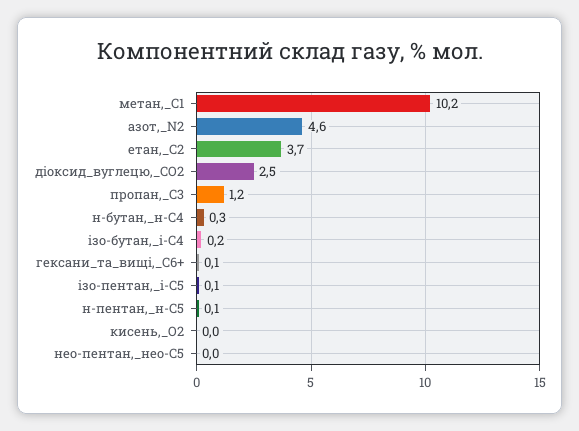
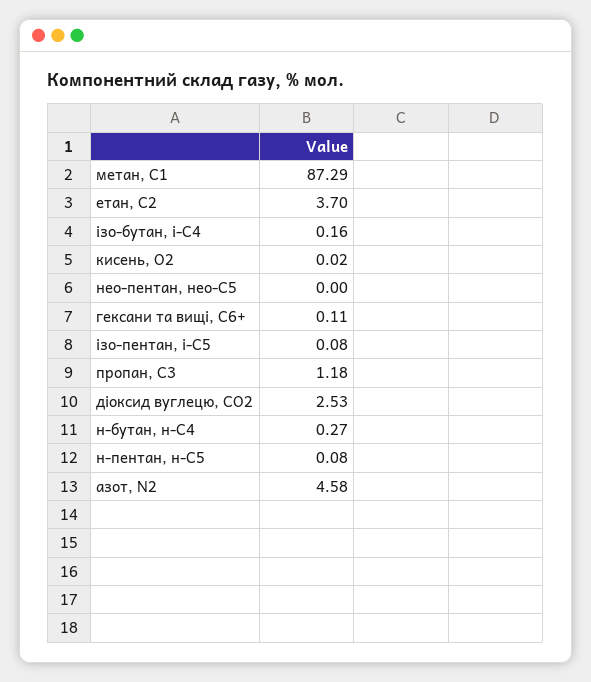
метан,_С1: 10.2 -> 87.29

